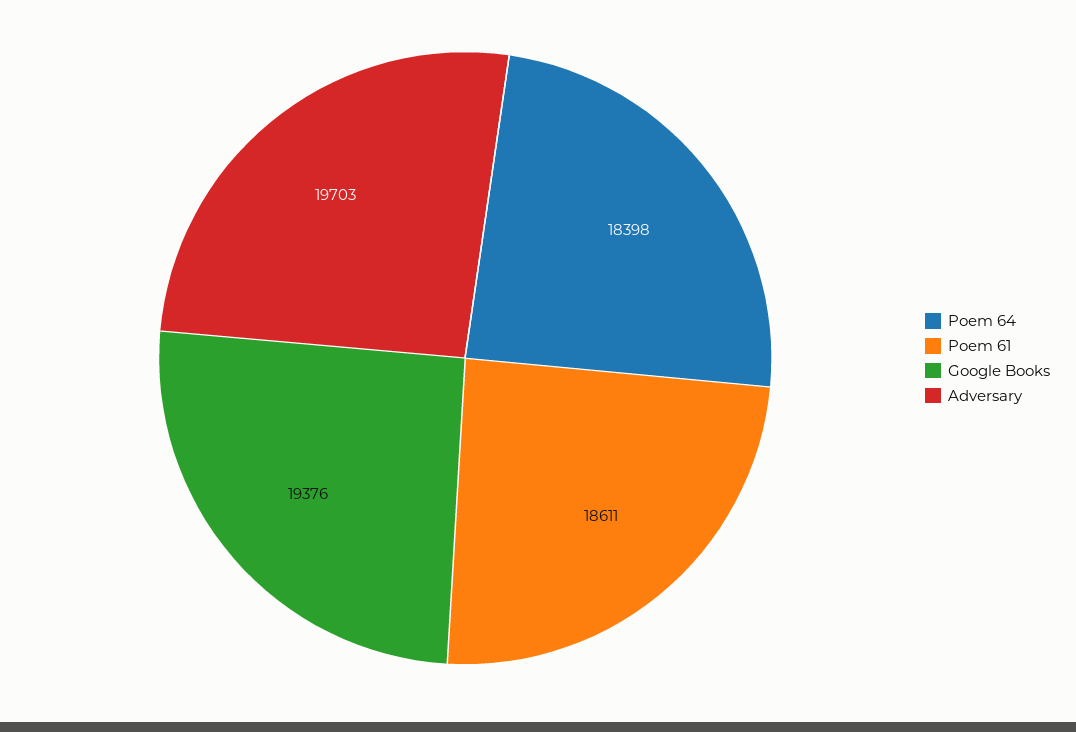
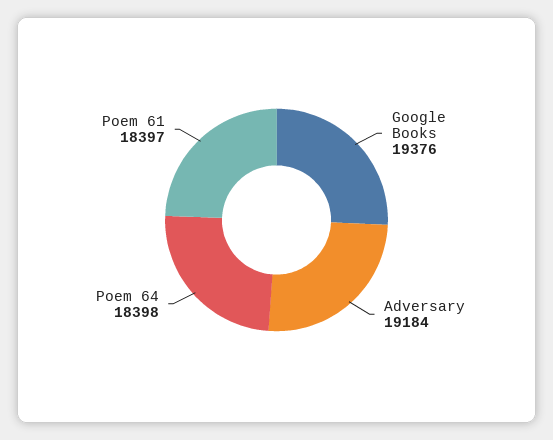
Poem 61: 18611 -> 18397
Adversary: 19703 -> 19184

